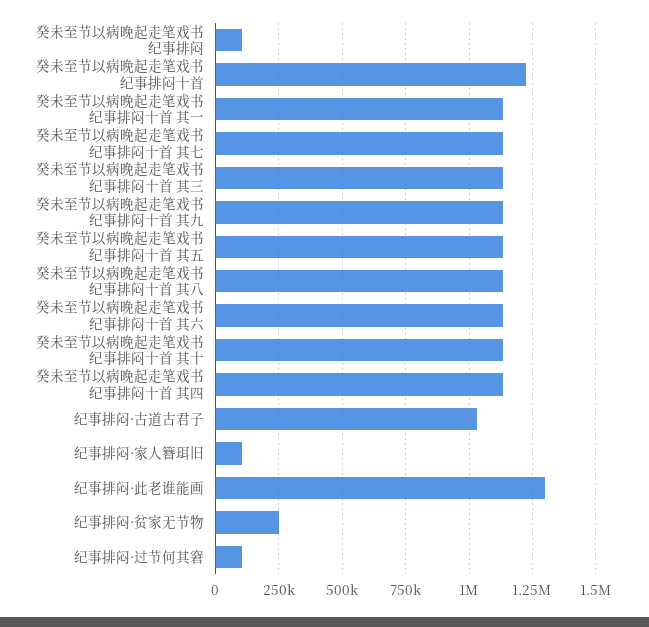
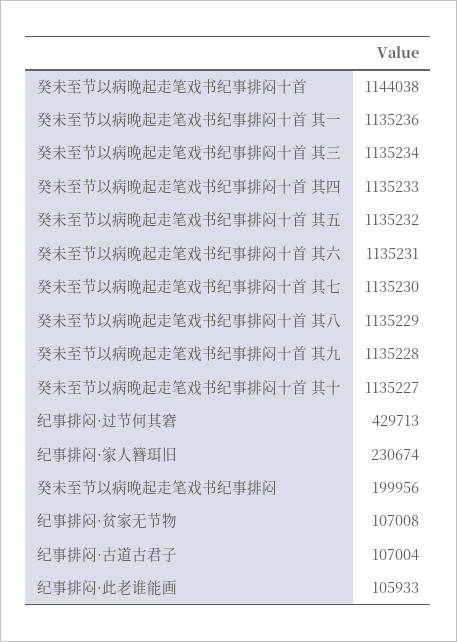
癸未至节以病晚起走笔戏书纪事排闷: 100000 -> 199956
癸未至节以病晚起走笔戏书纪事排闷十首: 1225000 -> 1144038
纪事排闷·古道古君子: 1025000 -> 107004
纪事排闷·家人簪珥旧: 100000 -> 230674
纪事排闷·此老谁能画: 1300000 -> 105933
纪事排闷·贫家无节物: 250000 -> 107008
纪事排闷·过节何其窘: 100000 -> 429713

